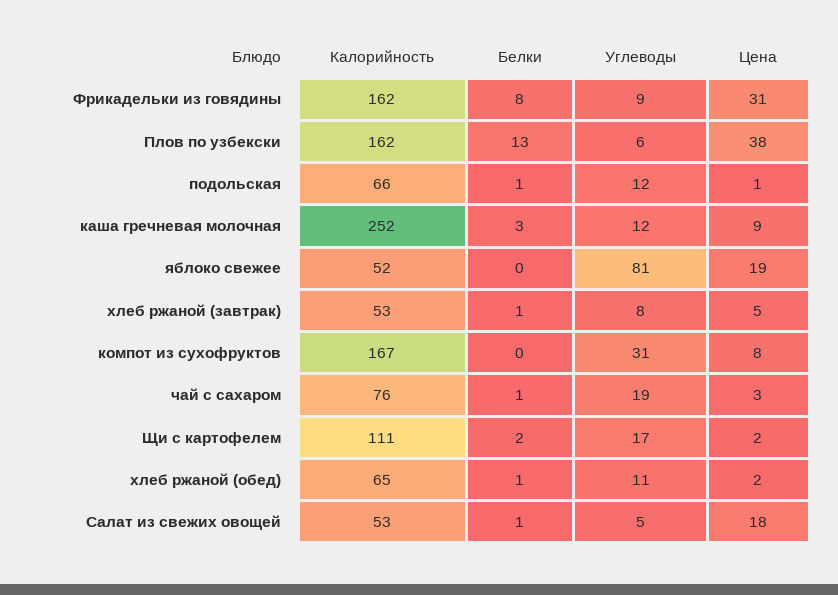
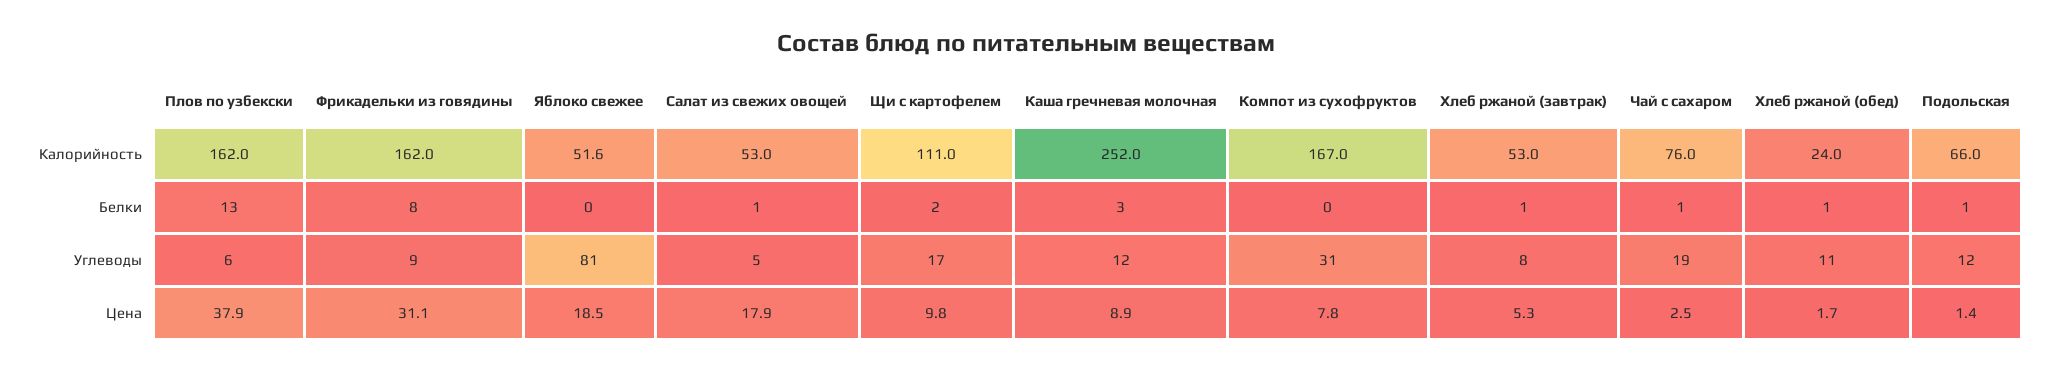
Цена, Щи с картофелем: 2 -> 9.8
Калорийность, хлеб ржаной (обед): 65 -> 24

